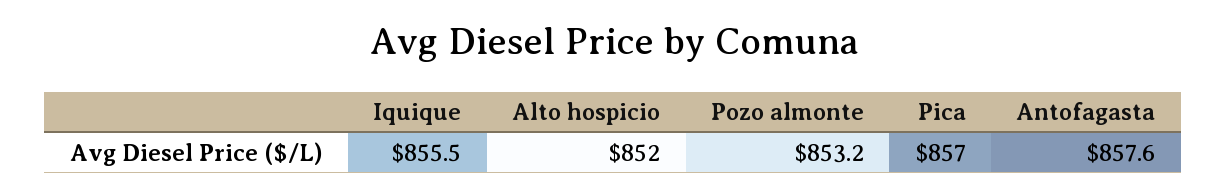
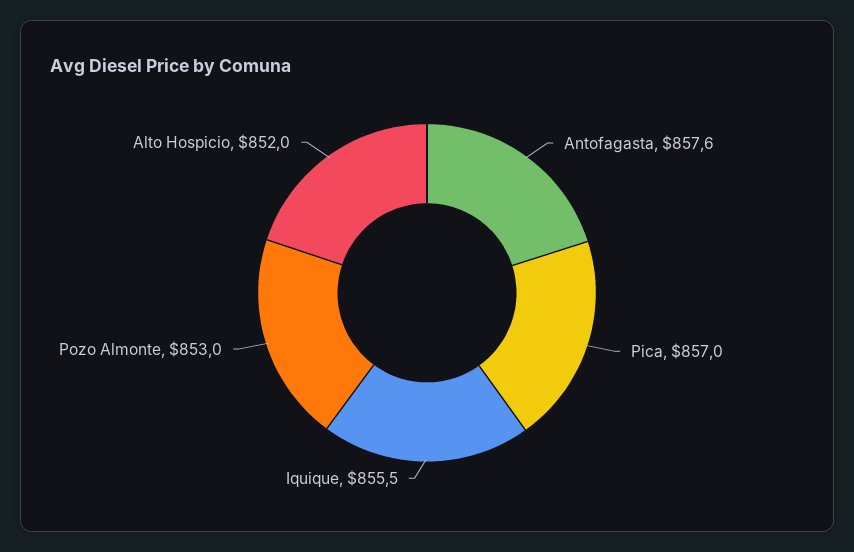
Pozo almonte: 853.2 -> 853

